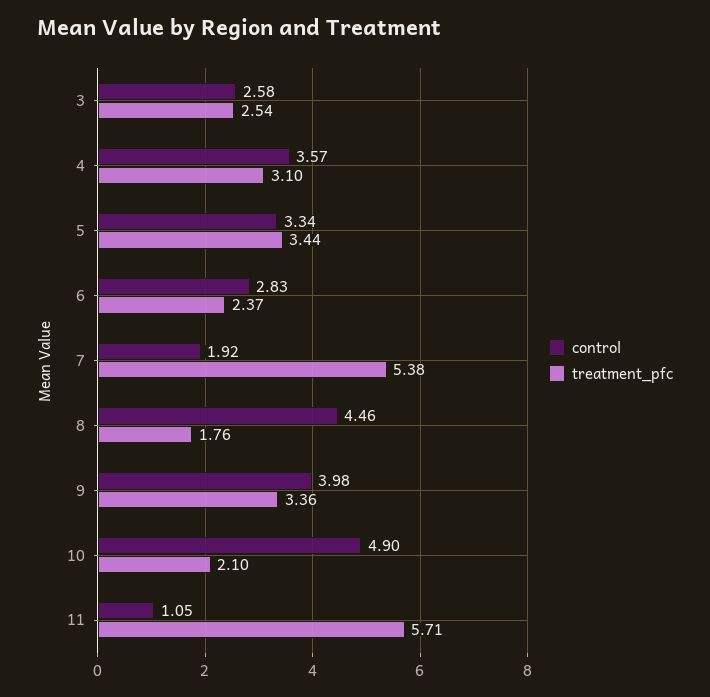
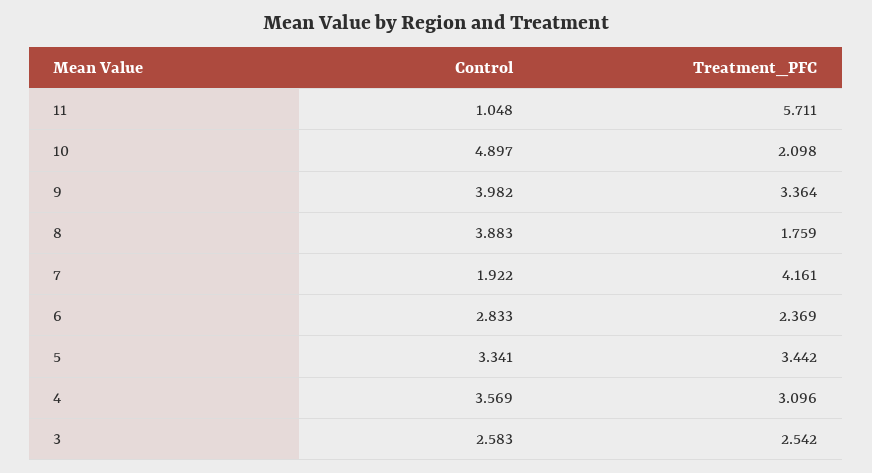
treatment_pfc, 7: 5.38 -> 4.161
control, 8: 4.46 -> 3.883

